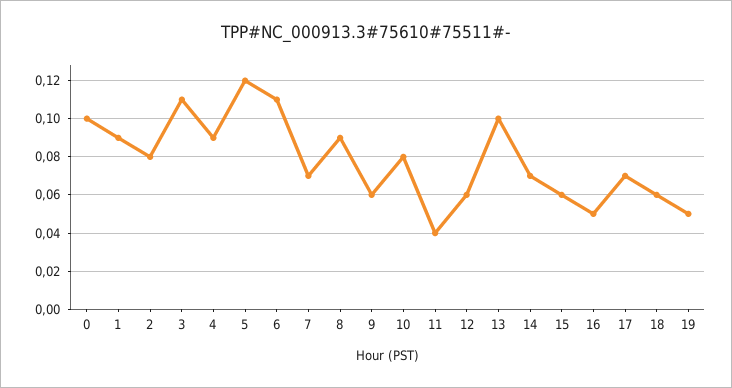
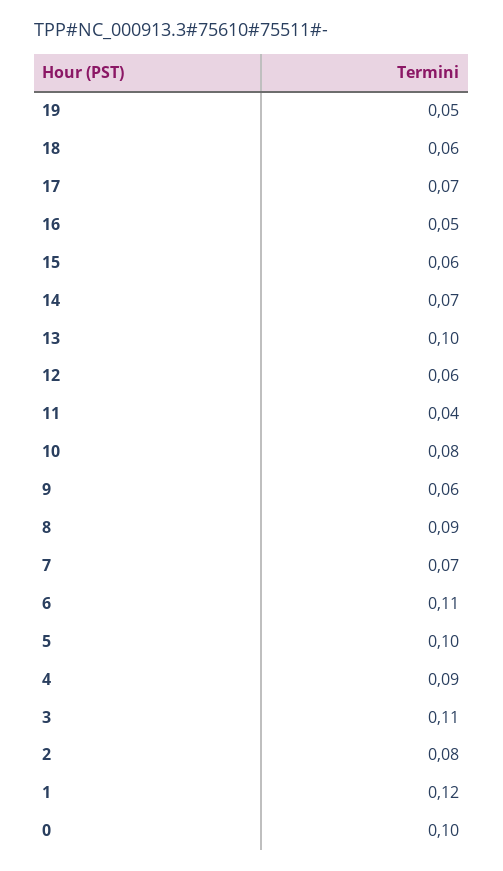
1: 0.09 -> 0.12
5: 0.12 -> 0.1

